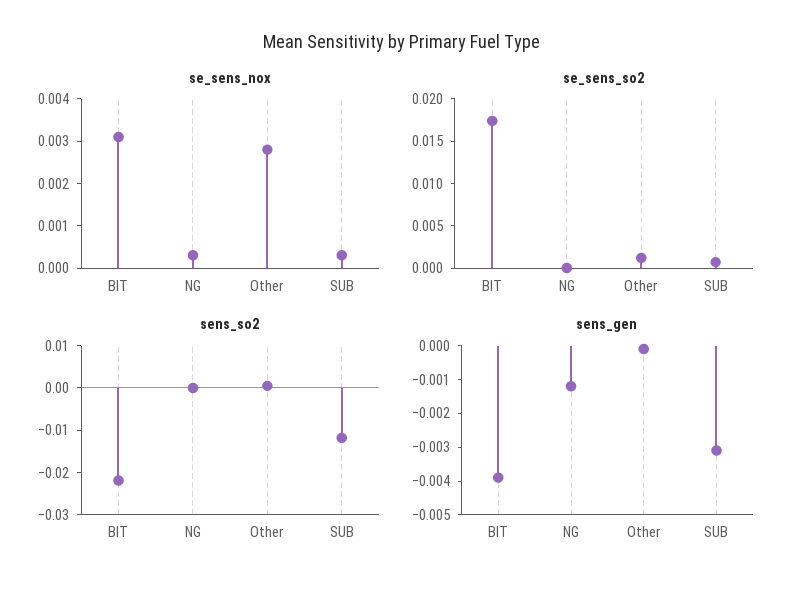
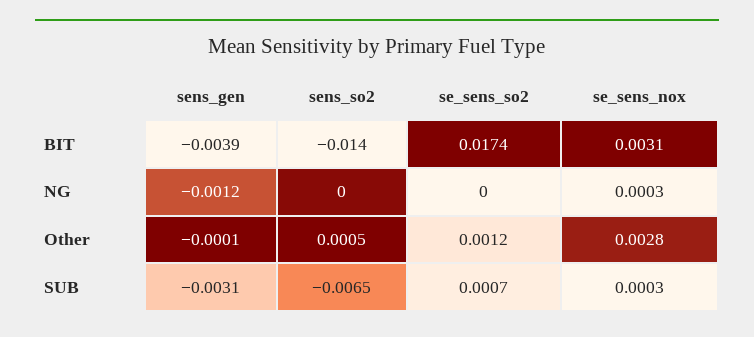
sens_so2, BIT: -0.022 -> -0.014
sens_so2, SUB: -0.012 -> -0.0065

